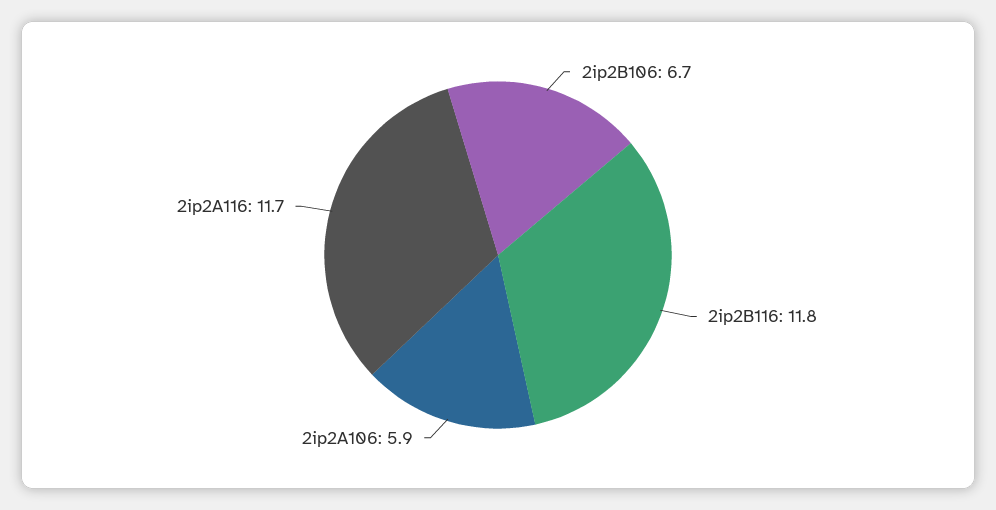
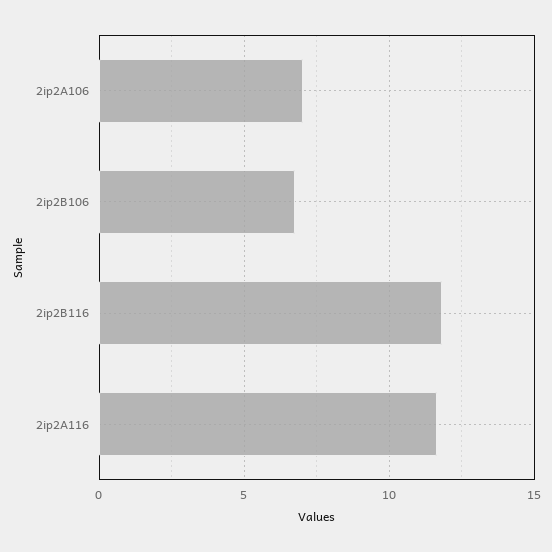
2ip2A106: 5.9 -> 7

